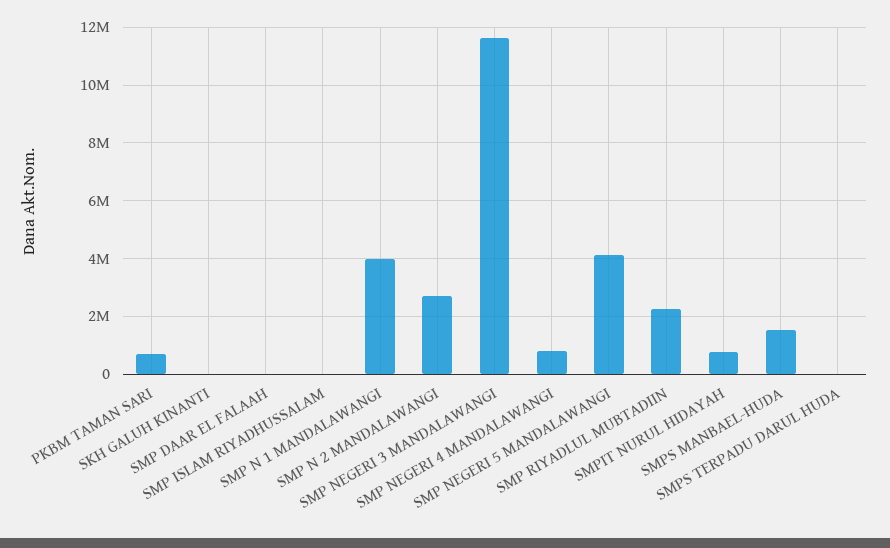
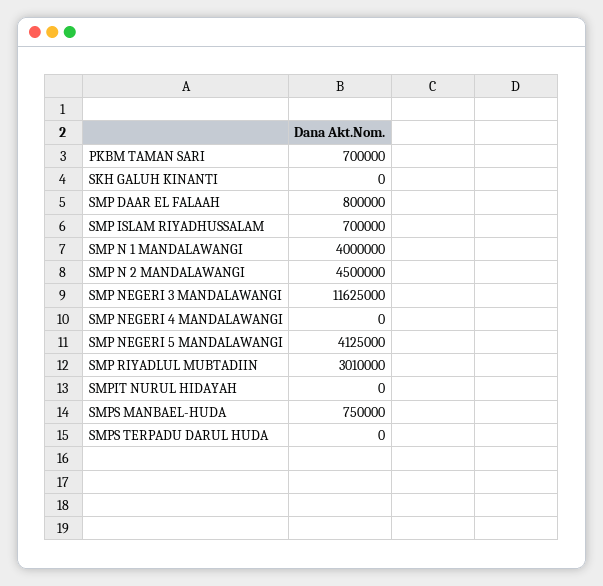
SMP DAAR EL FALAAH: 0 -> 800000
SMP ISLAM RIYADHUSSALAM: 0 -> 700000
SMP N 2 MANDALAWANGI: 2750000 -> 4500000
SMP NEGERI 4 MANDALAWANGI: 750000 -> 0
SMP RIYADLUL MUBTADIIN: 2250000 -> 3010000
SMPIT NURUL HIDAYAH: 750000 -> 0
SMPS MANBAEL-HUDA: 1500000 -> 750000

